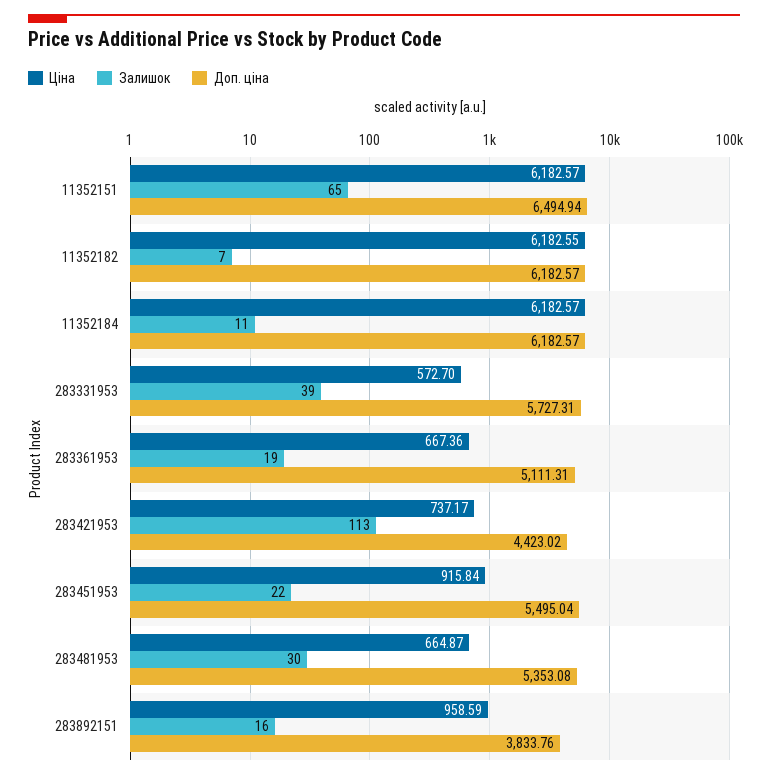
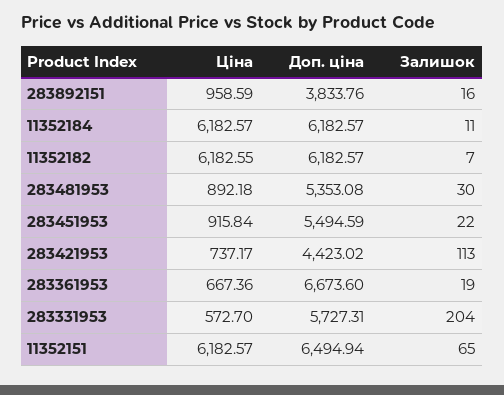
Залишок, 283331953: 39 -> 204
Доп. ціна, 283361953: 5111.31 -> 6673.6
Доп. ціна, 283451953: 5495.04 -> 5494.59
Ціна, 283481953: 664.87 -> 892.18

